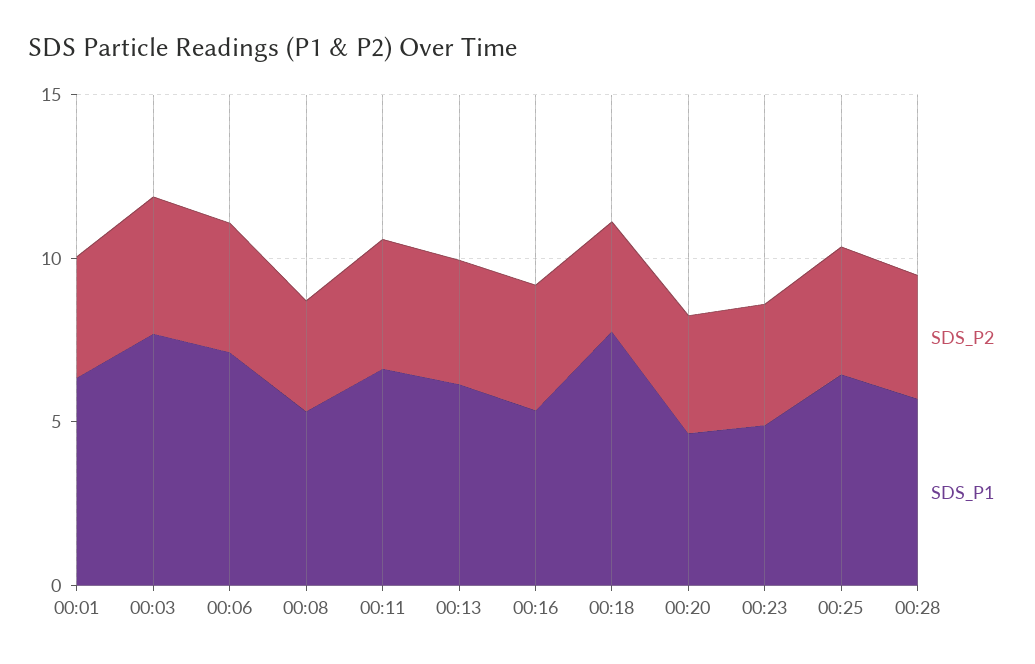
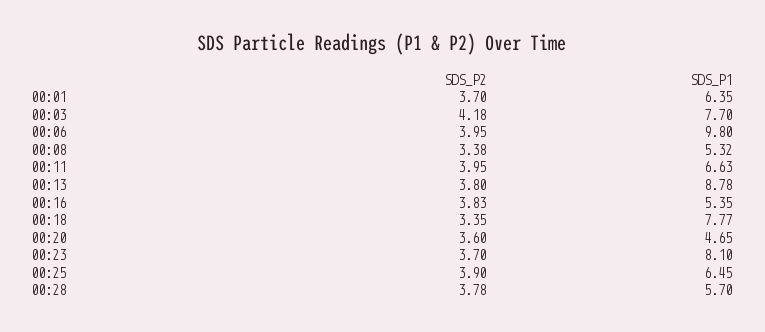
SDS_P1, 00:06: 7 -> 9.8
SDS_P1, 00:13: 6 -> 8.78
SDS_P1, 00:23: 5 -> 8.1

